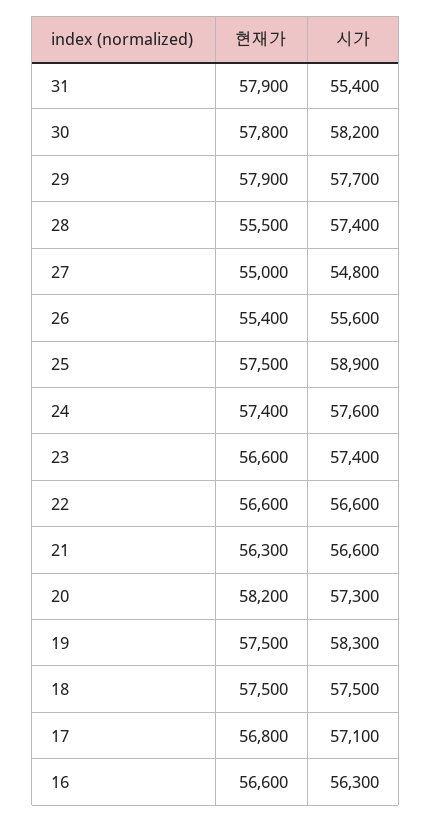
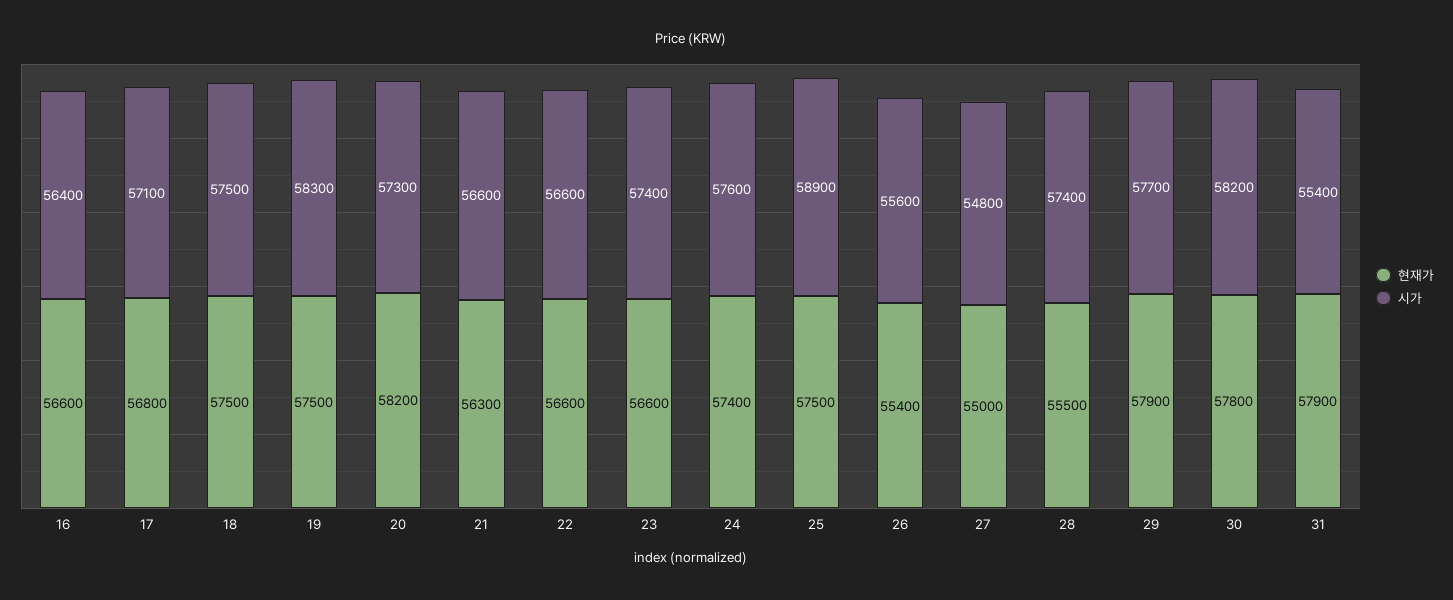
시가, 16: 56300 -> 56400

